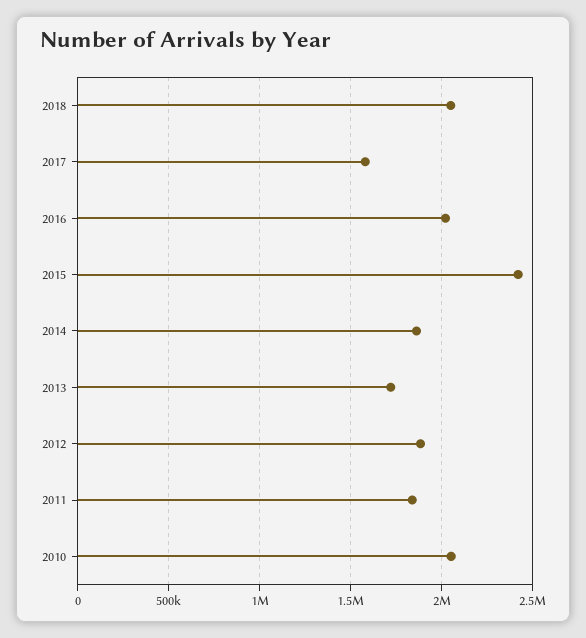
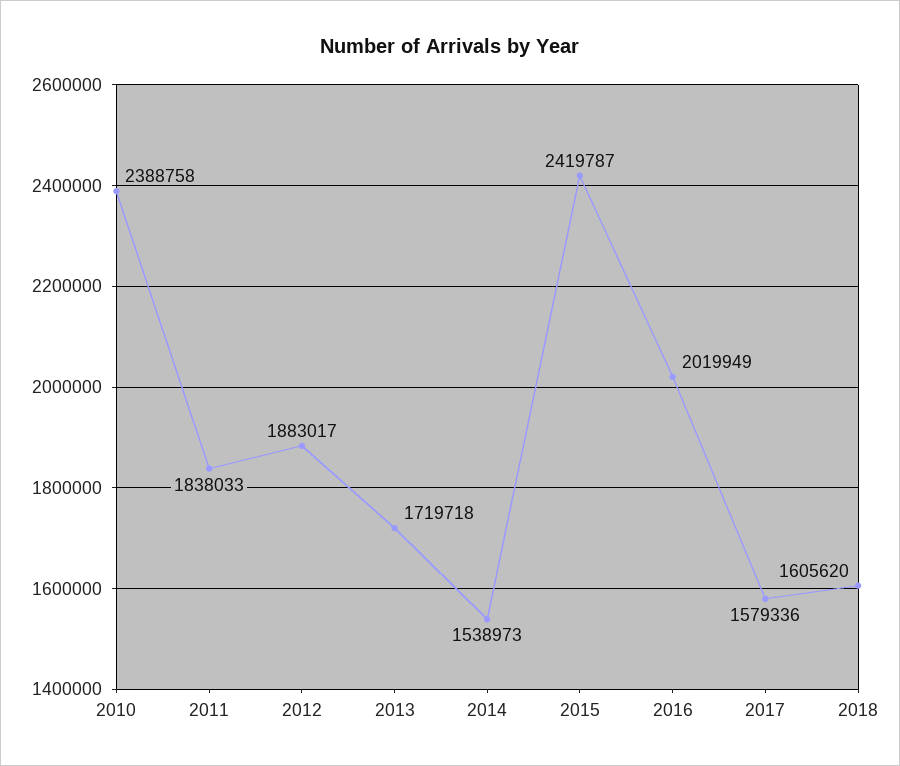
2018: 2050000 -> 1605620
2014: 1850000 -> 1538973
2010: 2050000 -> 2388758

